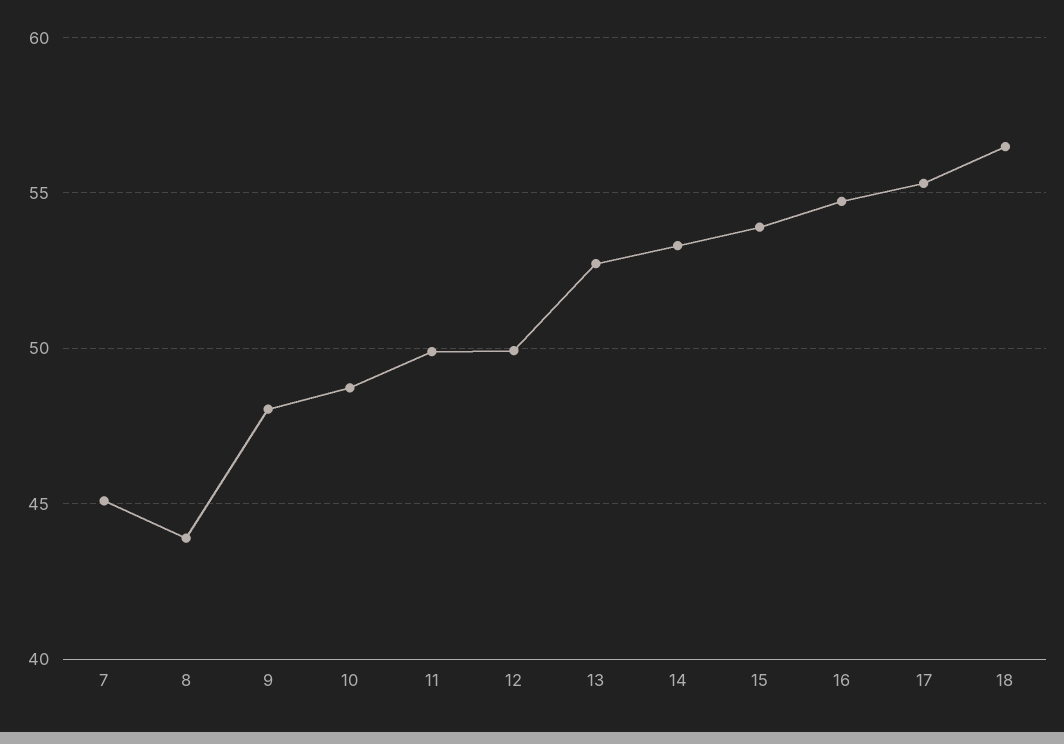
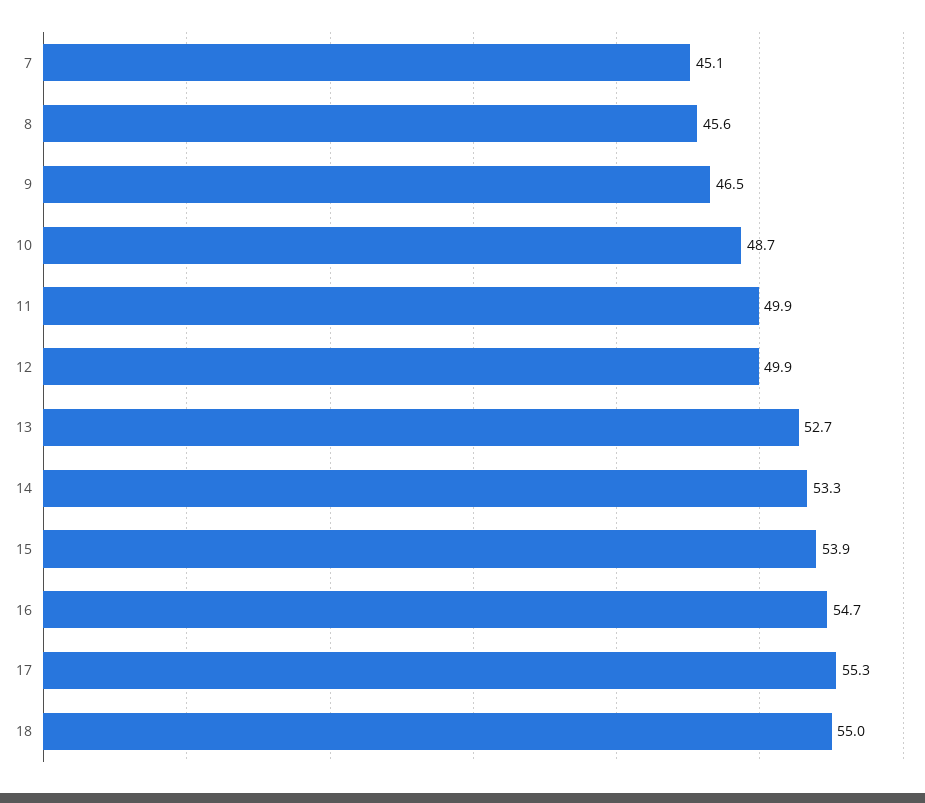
8: 44 -> 45.6
9: 48 -> 46.5
18: 56.5 -> 55

